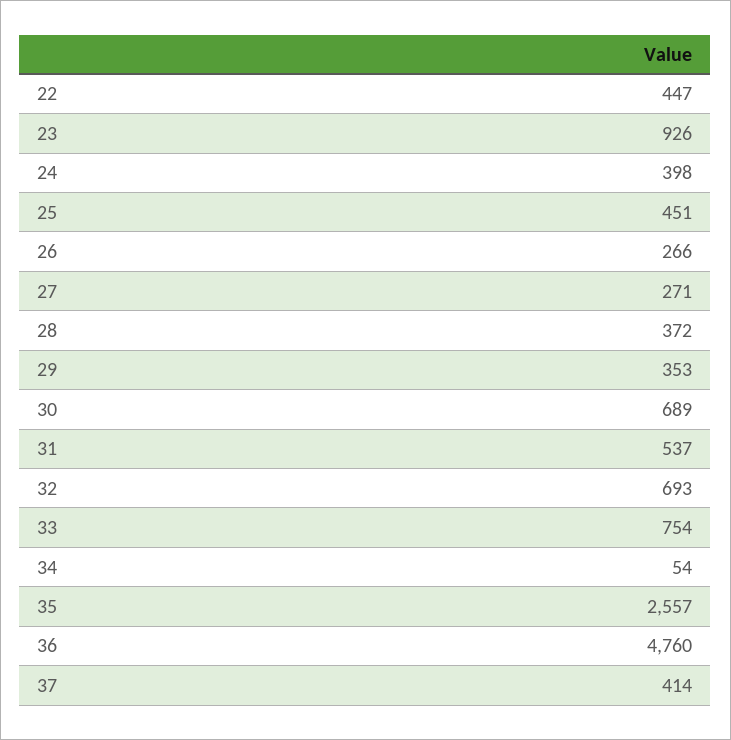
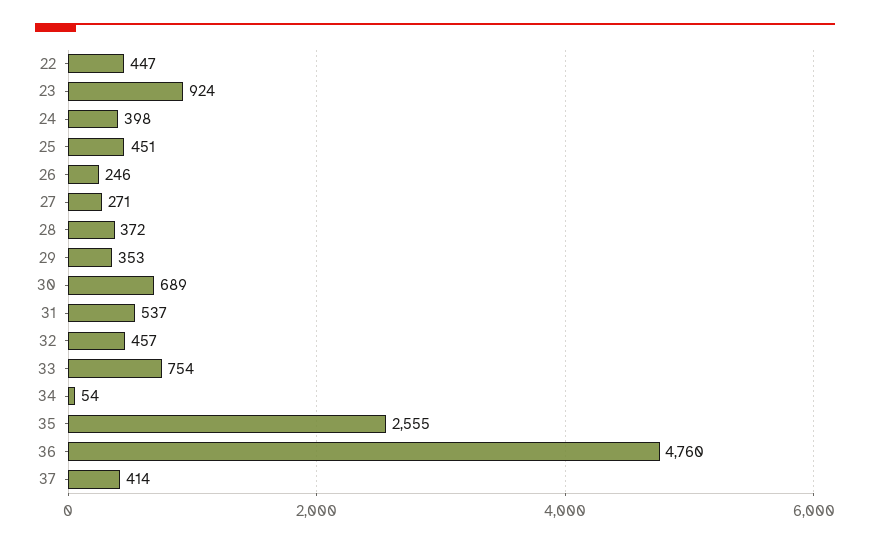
23: 926 -> 924
26: 266 -> 246
32: 693 -> 457
35: 2557 -> 2555

